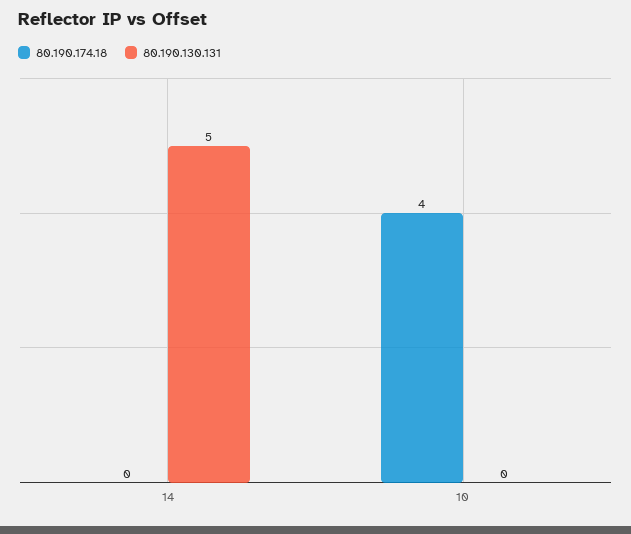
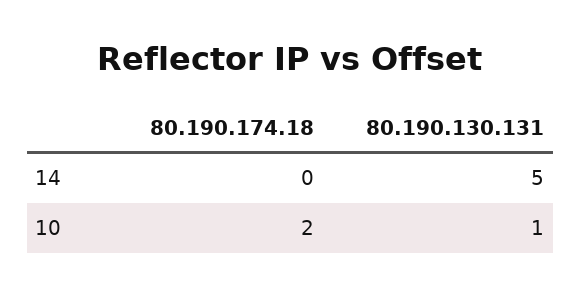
80.190.174.18, 10: 4 -> 2
80.190.130.131, 10: 0 -> 1

